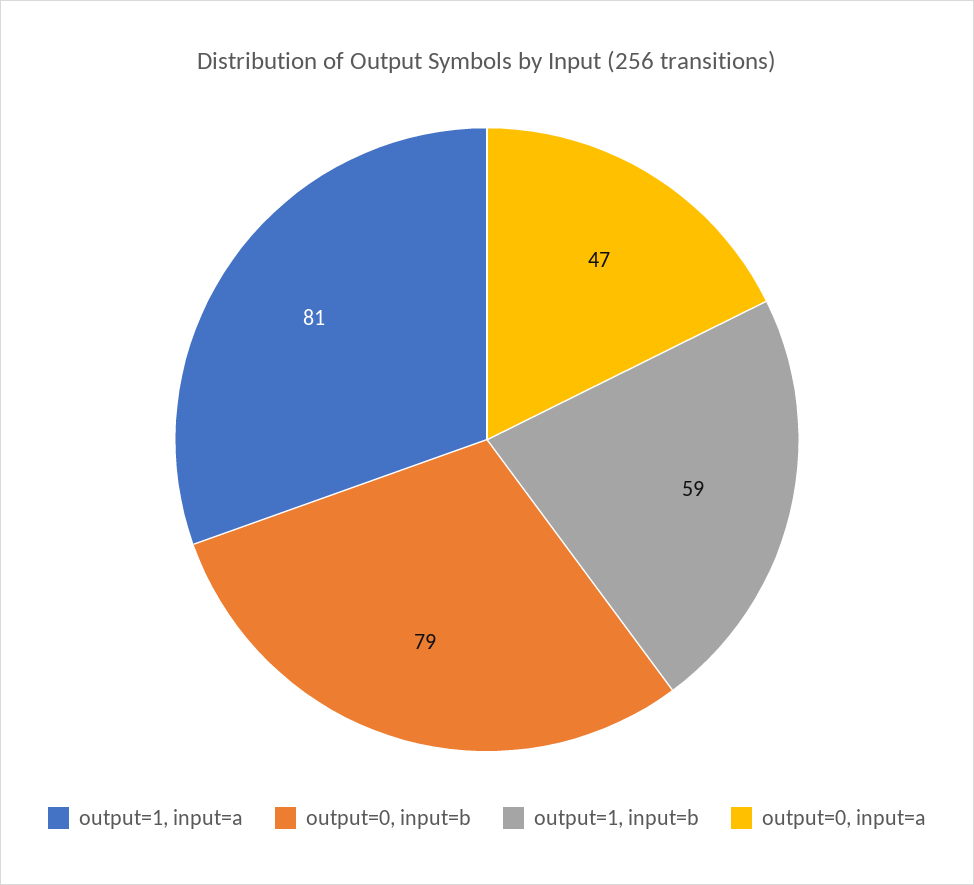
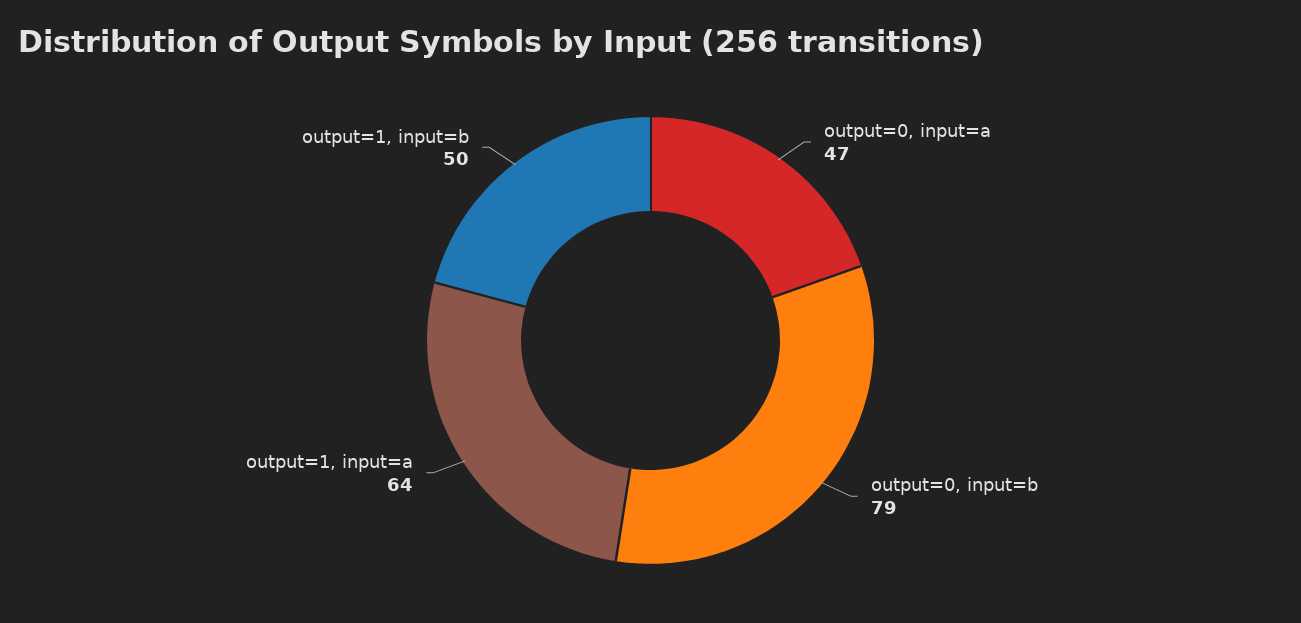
output=1, input=a: 81 -> 64
output=1, input=b: 59 -> 50

